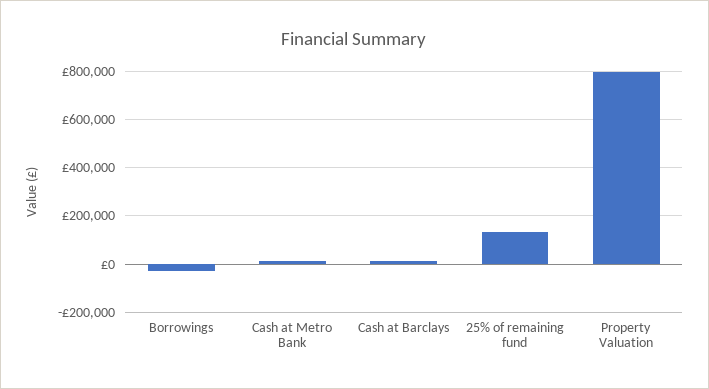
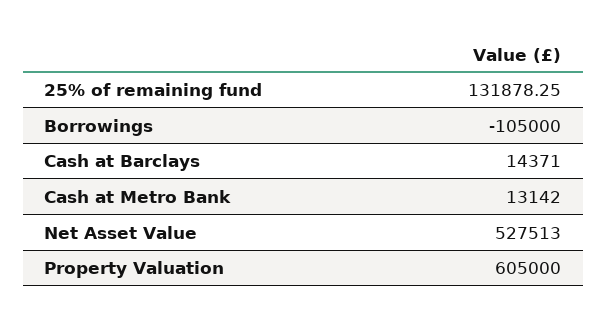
Borrowings: -25000 -> -105000
Property Valuation: 800000 -> 605000
Net Asset Value: none -> 527513

